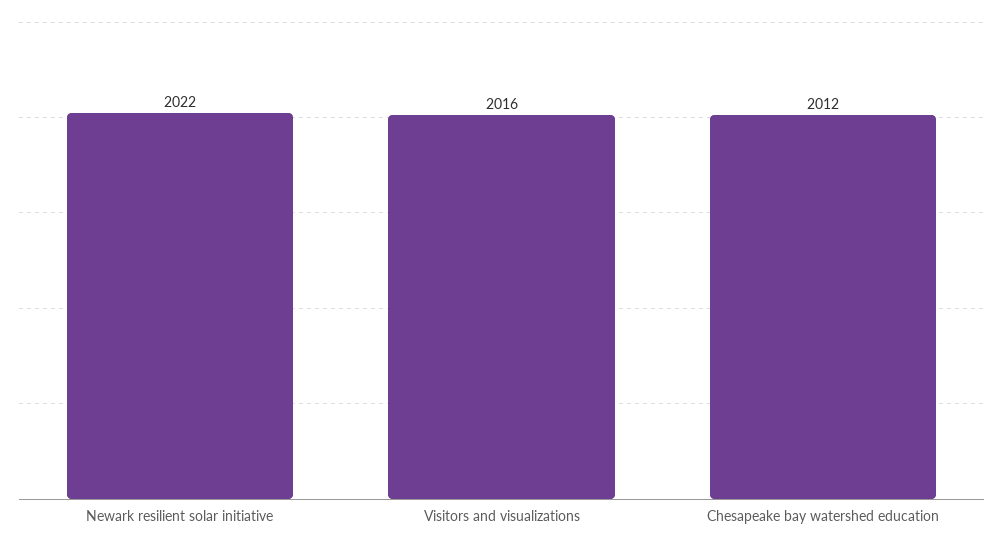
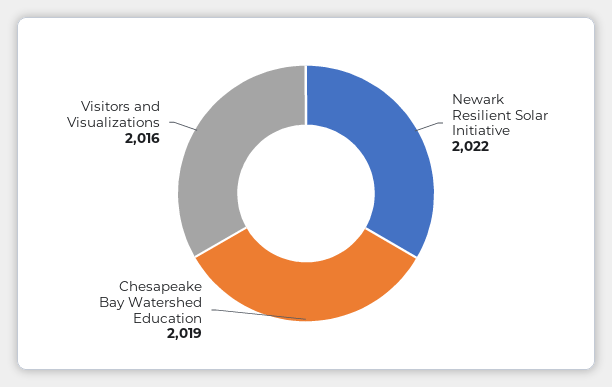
Chesapeake bay watershed education: 2012 -> 2019

